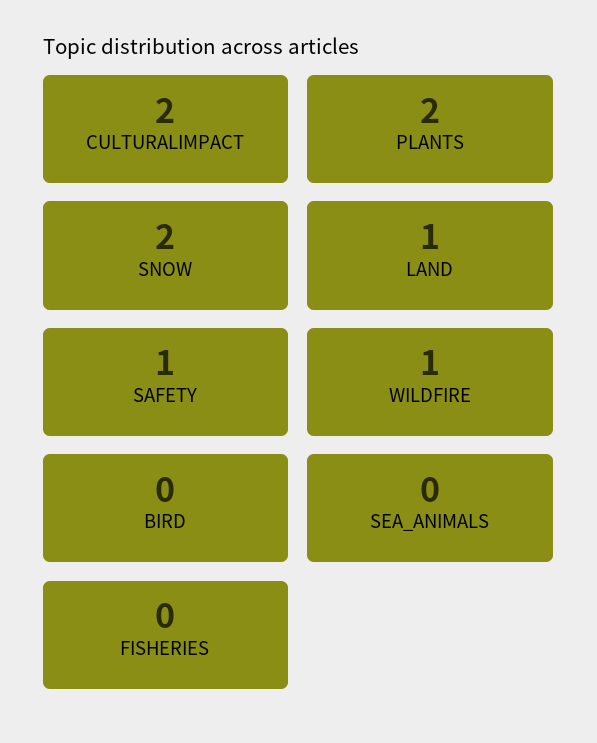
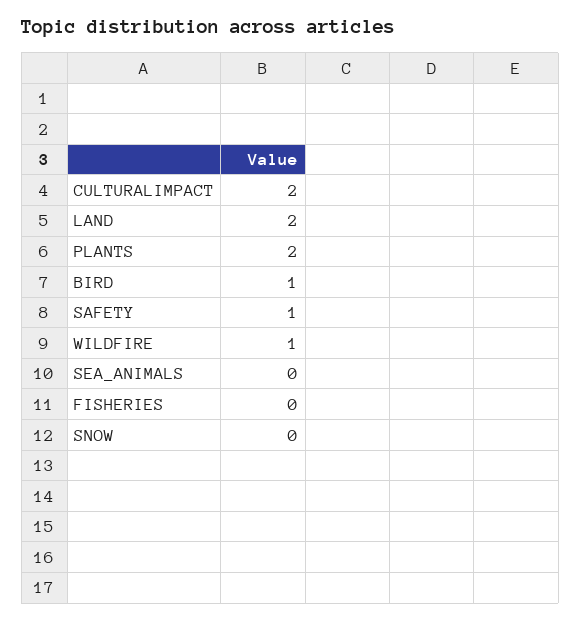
SNOW: 2 -> 0
LAND: 1 -> 2
BIRD: 0 -> 1

